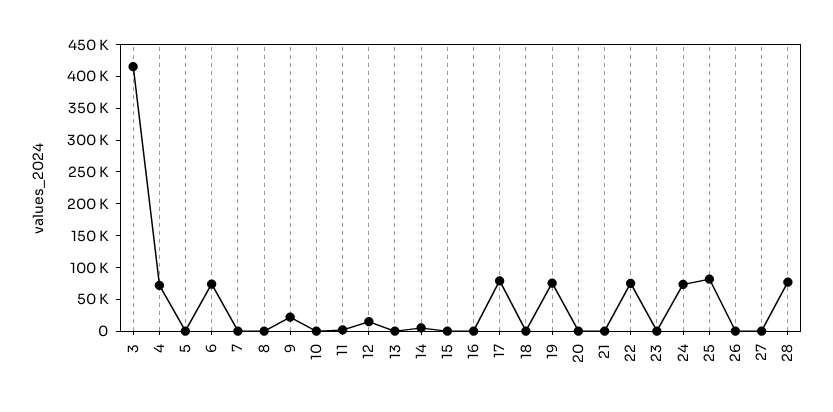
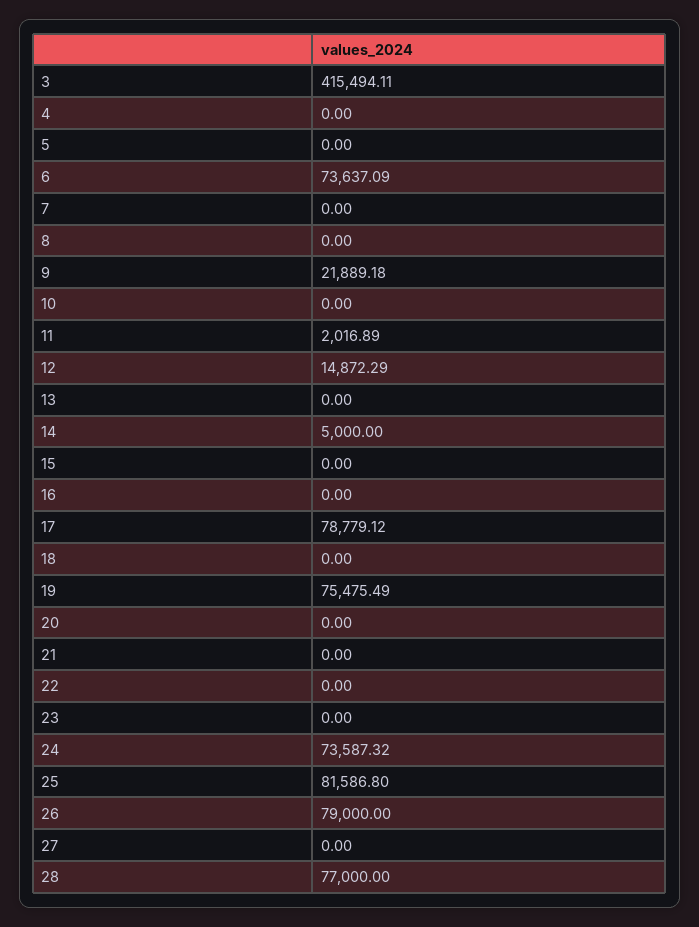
4: 75000 -> 0
22: 75000 -> 0
26: 0 -> 79000

